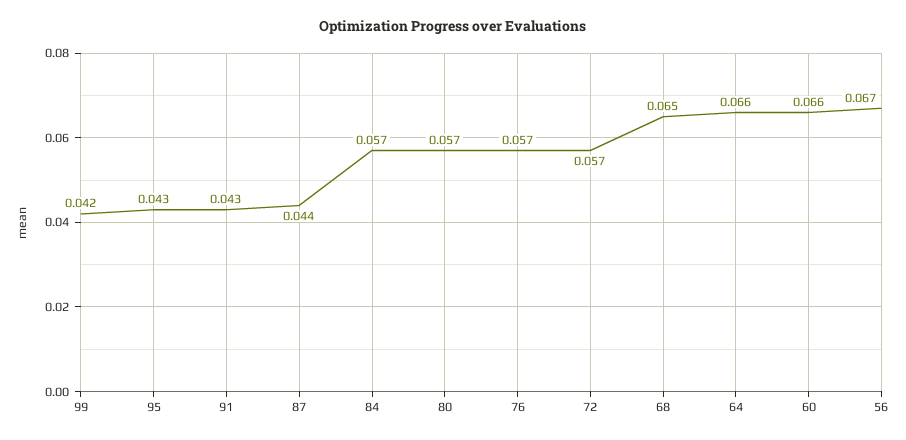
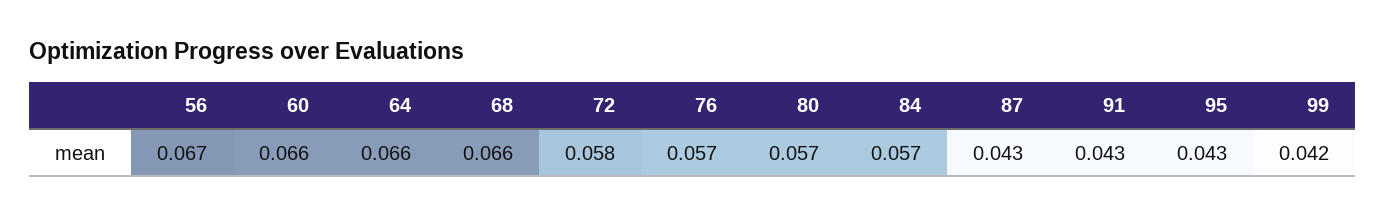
87: 0.044 -> 0.043
72: 0.057 -> 0.058
68: 0.065 -> 0.066

